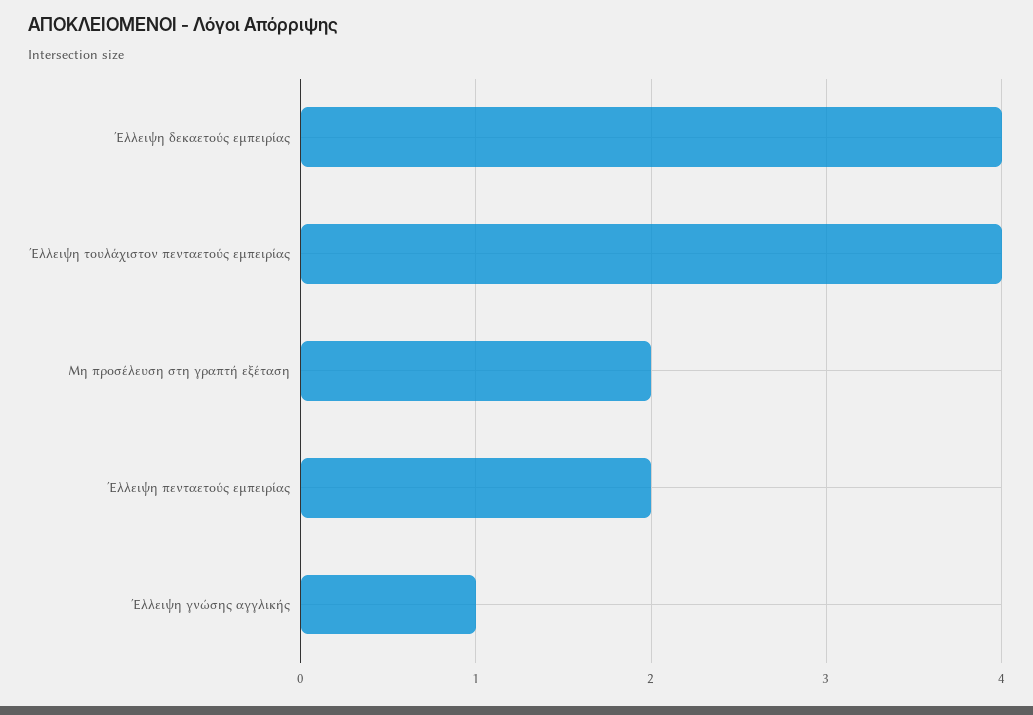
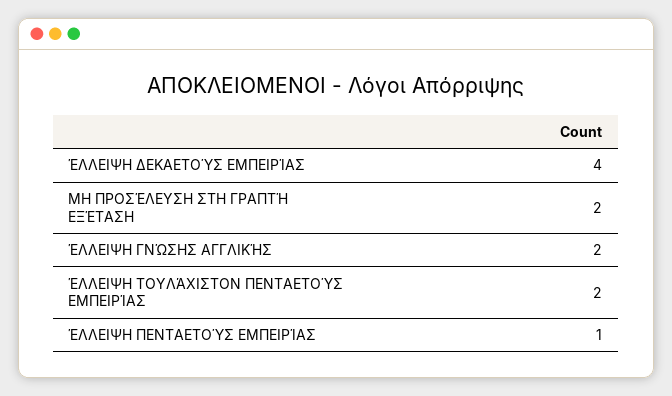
Έλλειψη τουλάχιστον πενταετούς εμπειρίας: 4 -> 2
Έλλειψη πενταετούς εμπειρίας: 2 -> 1
Έλλειψη γνώσης αγγλικής: 1 -> 2

